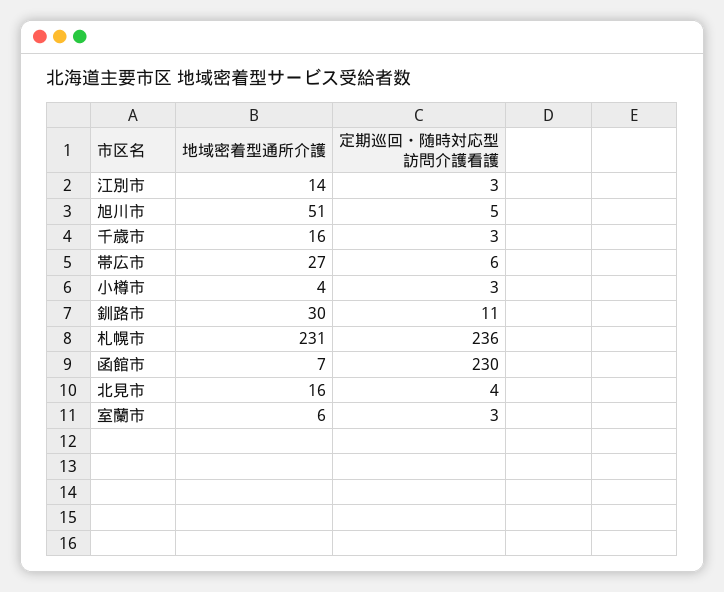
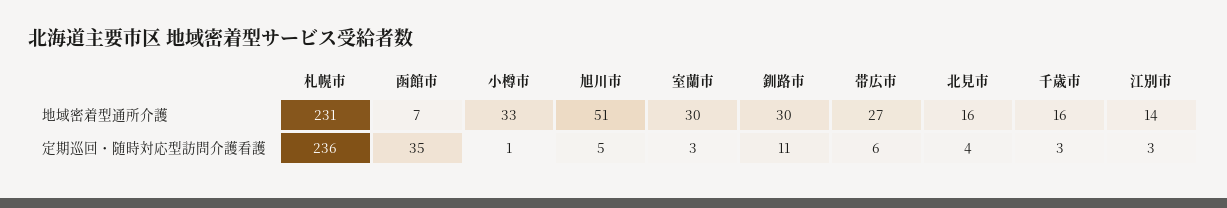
地域密着型通所介護, 小樽市: 4 -> 33
定期巡回・随時対応型訪問介護看護, 小樽市: 3 -> 1
定期巡回・随時対応型訪問介護看護, 函館市: 230 -> 35
地域密着型通所介護, 室蘭市: 6 -> 30

